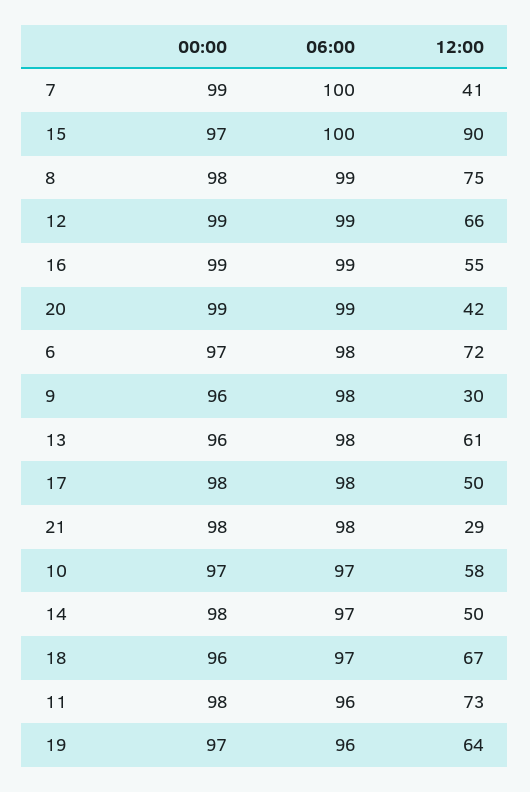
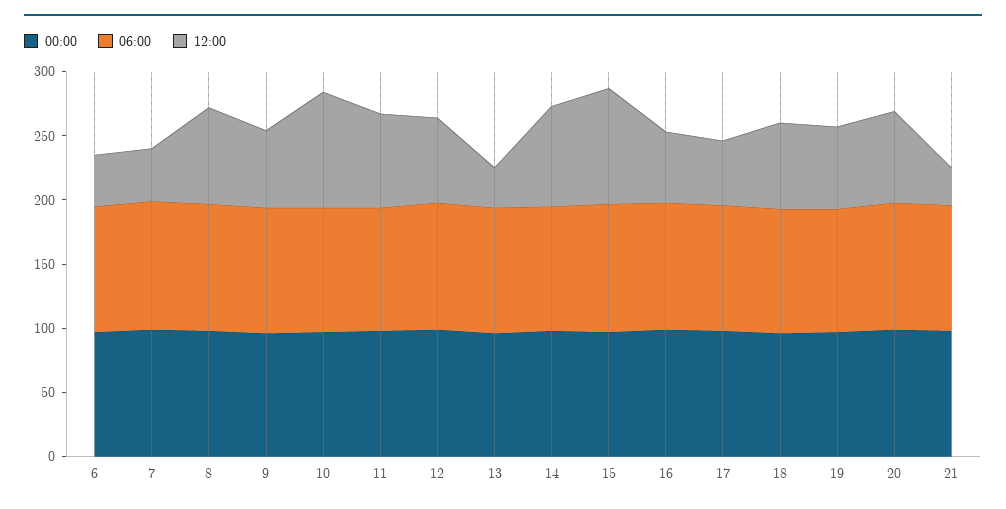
12:00, 20: 42 -> 70
12:00, 6: 72 -> 40
12:00, 9: 30 -> 60
12:00, 13: 61 -> 30
12:00, 10: 58 -> 90
12:00, 14: 50 -> 80

